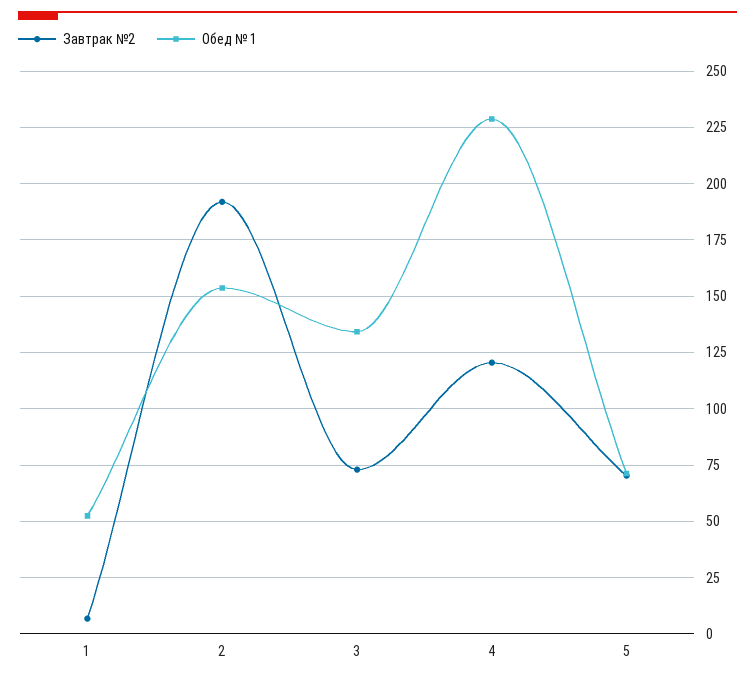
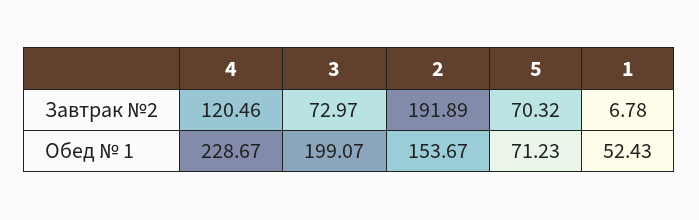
Обед № 1, 3: 135 -> 199.07

